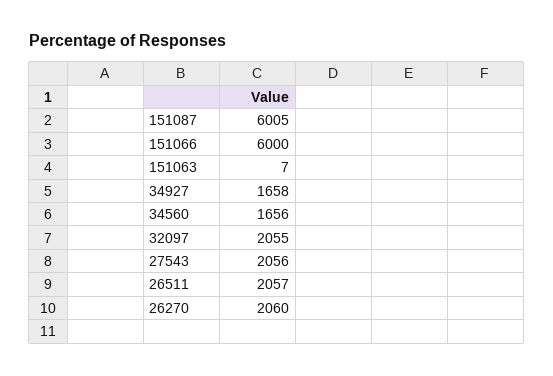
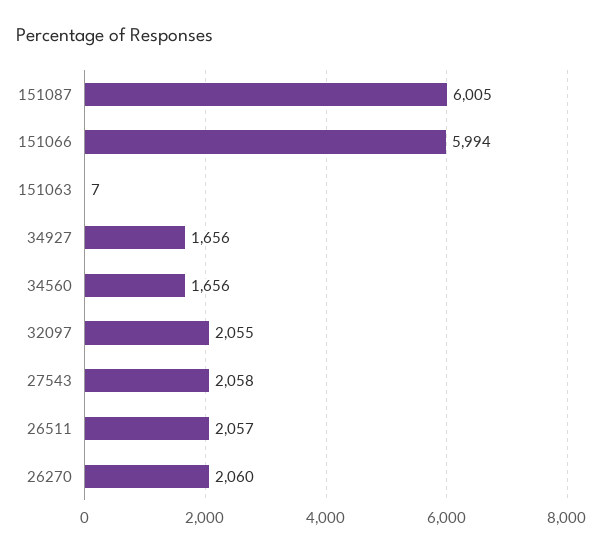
151066: 6000 -> 5994
34927: 1658 -> 1656
27543: 2056 -> 2058

